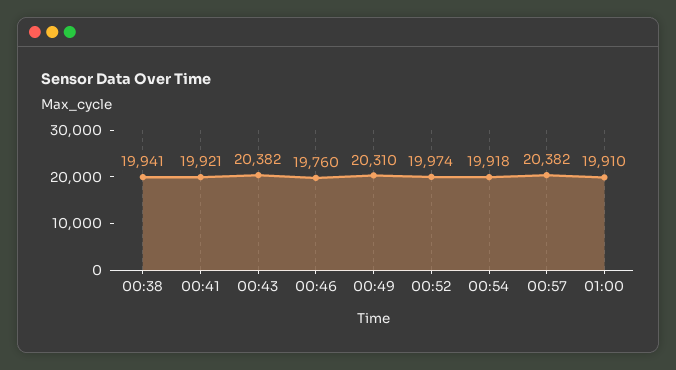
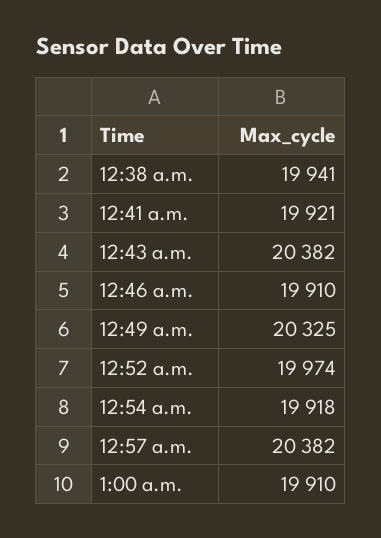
00:46: 19760 -> 19910
00:49: 20310 -> 20325

